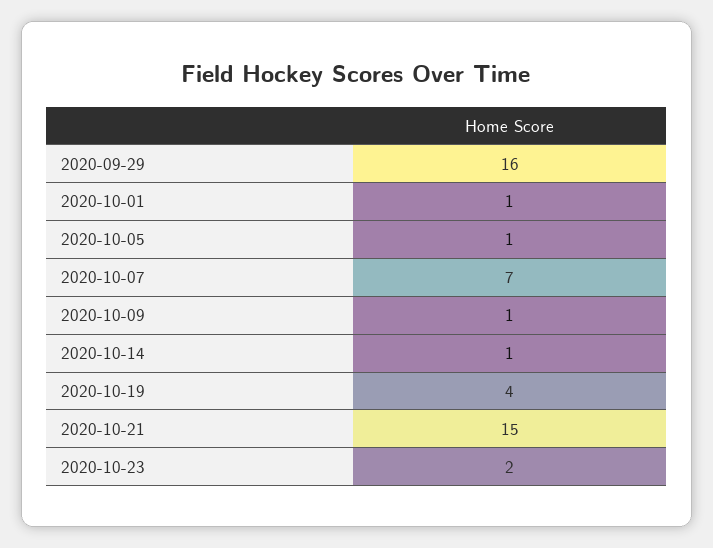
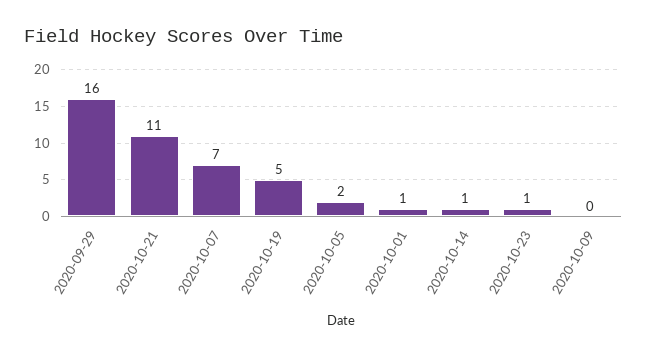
2020-10-05: 1 -> 2
2020-10-09: 1 -> 0
2020-10-19: 4 -> 5
2020-10-21: 15 -> 11
2020-10-23: 2 -> 1

